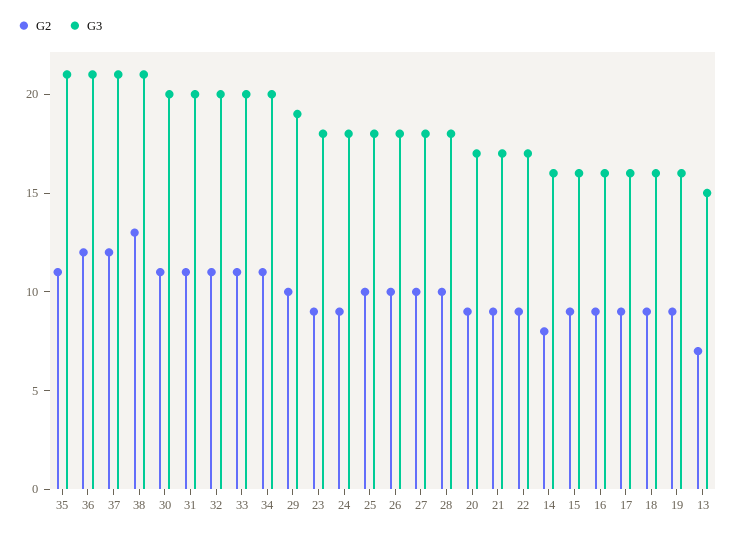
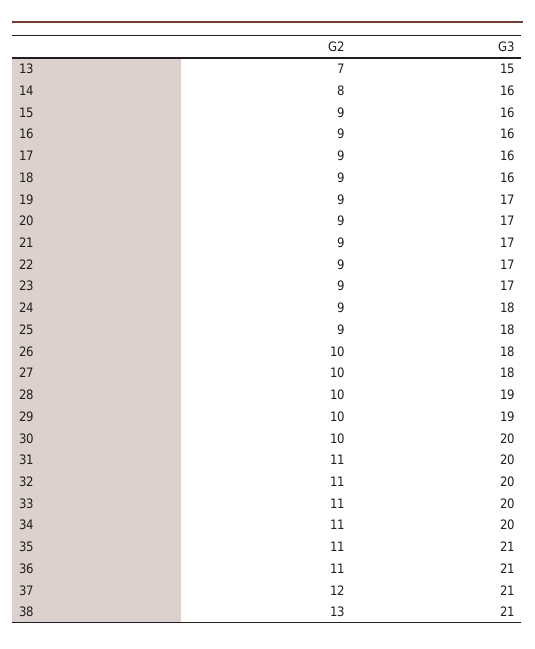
G2, 36: 12 -> 11
G2, 30: 11 -> 10
G3, 23: 18 -> 17
G2, 25: 10 -> 9
G3, 28: 18 -> 19
G3, 19: 16 -> 17

